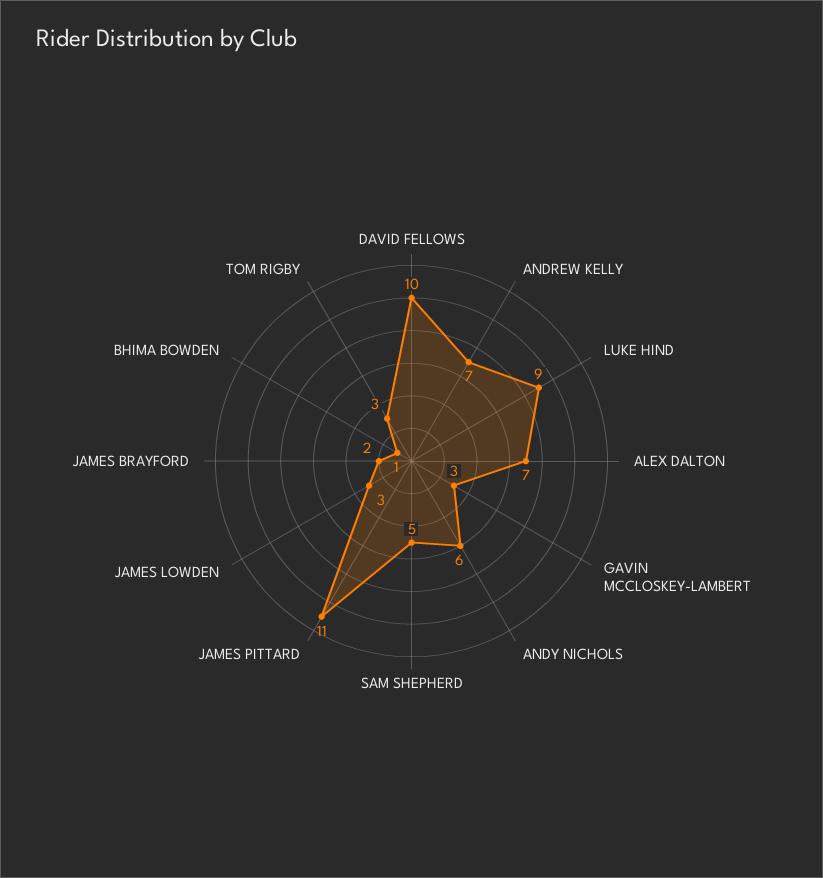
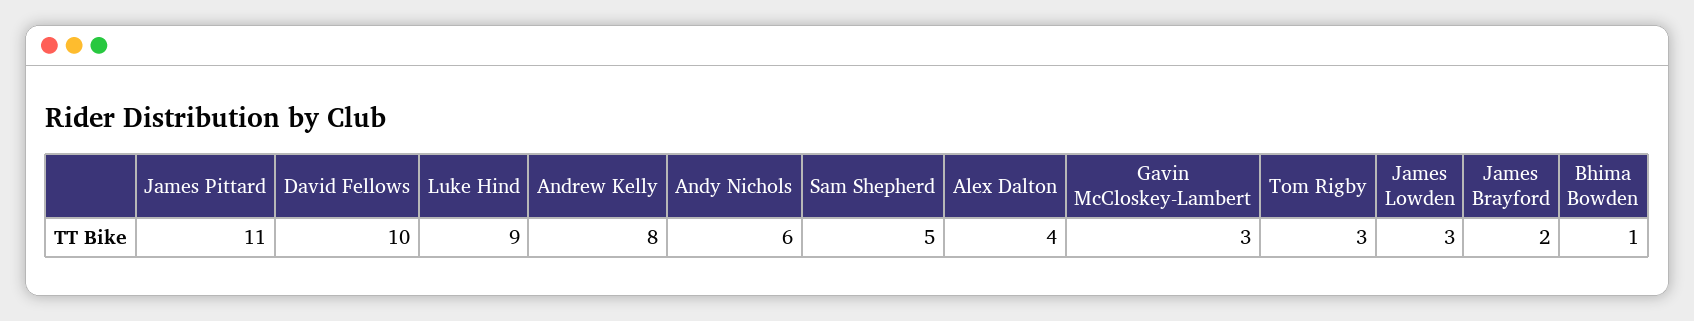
ANDREW KELLY: 7 -> 8
ALEX DALTON: 7 -> 4

